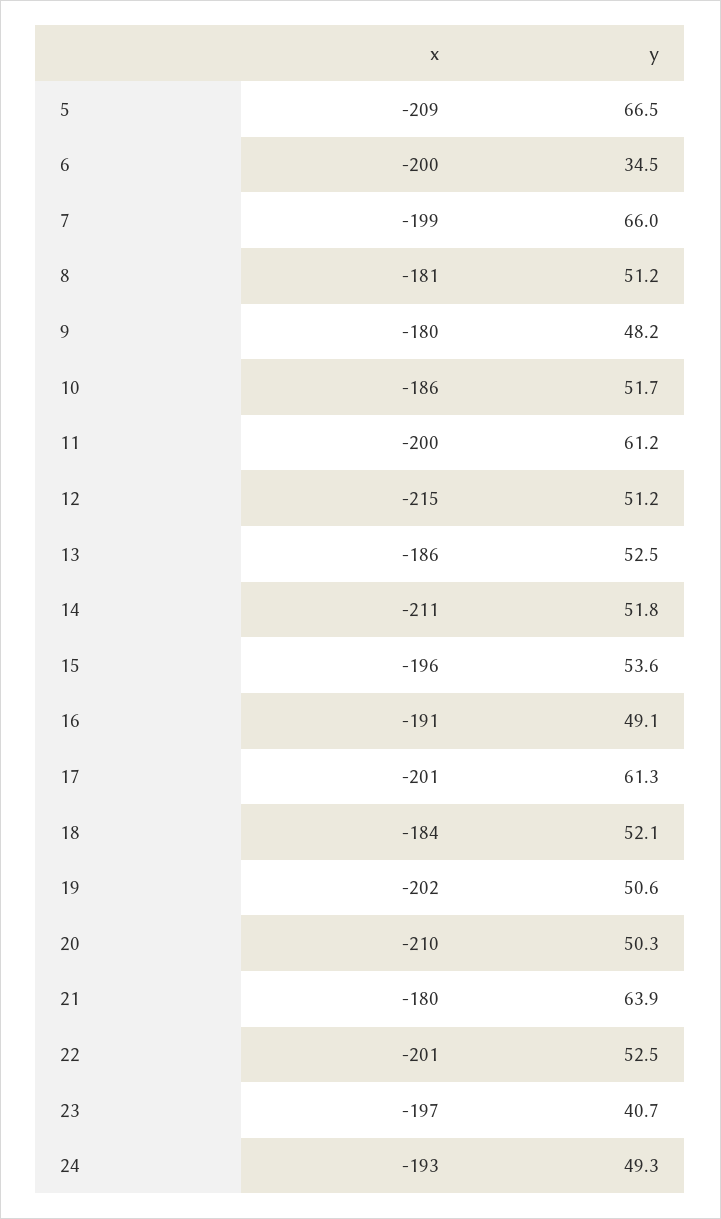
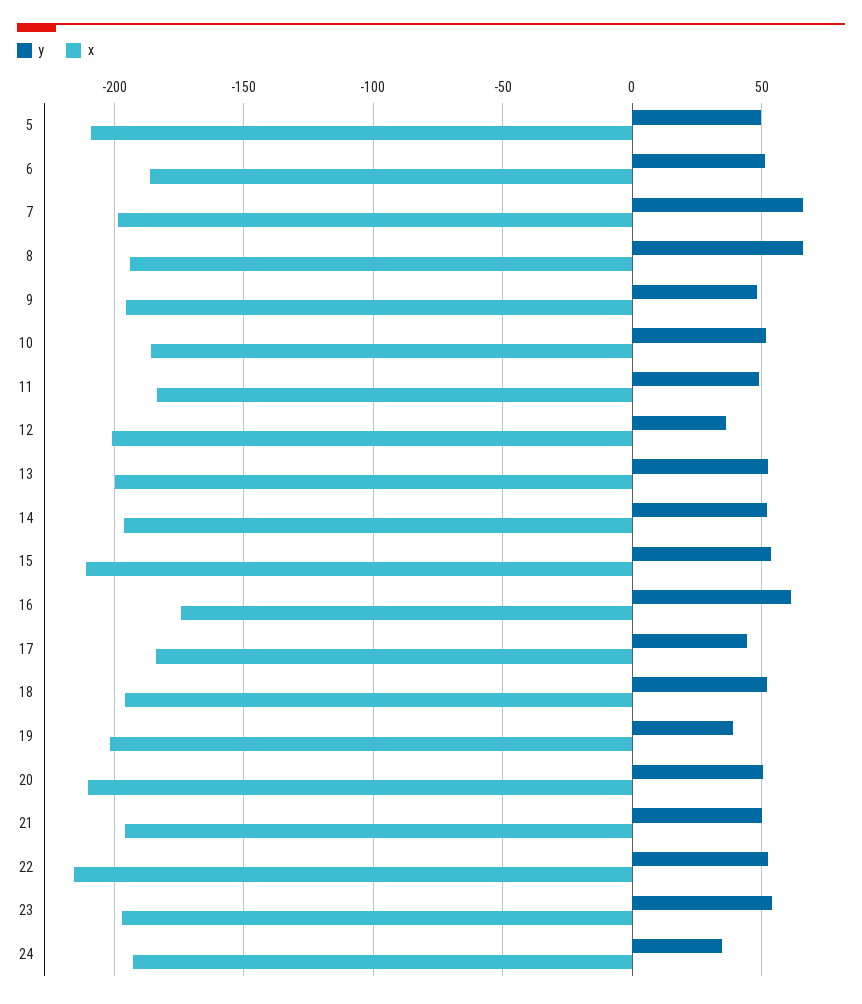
y, 5: 66.5 -> 50
x, 6: -200 -> -185
y, 6: 34.5 -> 50
x, 8: -181 -> -195
y, 8: 51.2 -> 65
x, 9: -180 -> -195
x, 11: -200 -> -185
y, 11: 61.2 -> 50
x, 12: -215 -> -200
y, 12: 51.2 -> 35
x, 13: -186 -> -200
x, 14: -211 -> -195
x, 15: -196 -> -210
x, 16: -191 -> -175
y, 16: 49.1 -> 60
x, 17: -201 -> -185
y, 17: 61.3 -> 45
x, 18: -184 -> -195
y, 19: 50.6 -> 40
x, 21: -180 -> -195
y, 21: 63.9 -> 50
x, 22: -201 -> -215
y, 23: 40.7 -> 55
y, 24: 49.3 -> 35

